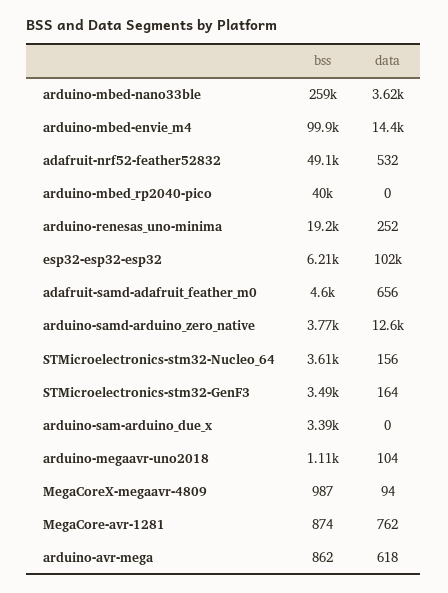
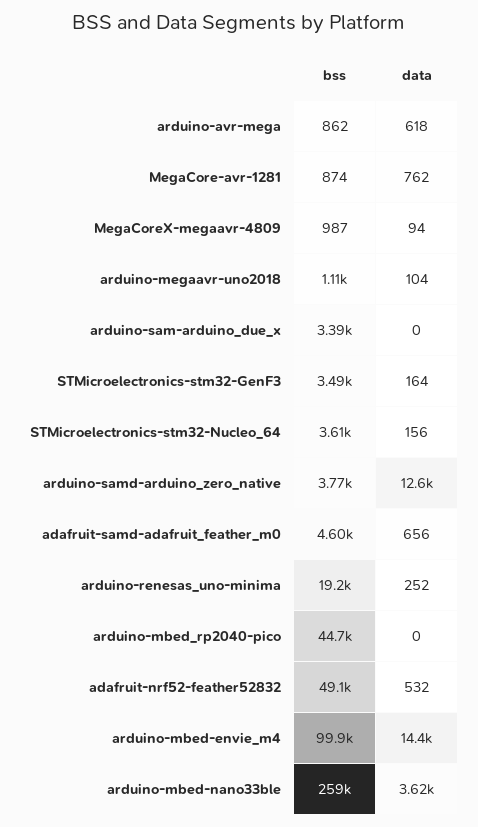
bss, arduino-mbed_rp2040-pico: 40000 -> 44700
bss, esp32-esp32-esp32: 6210 -> none
data, esp32-esp32-esp32: 102000 -> none

